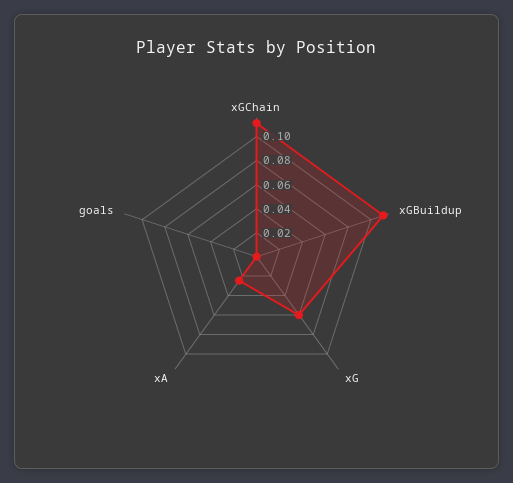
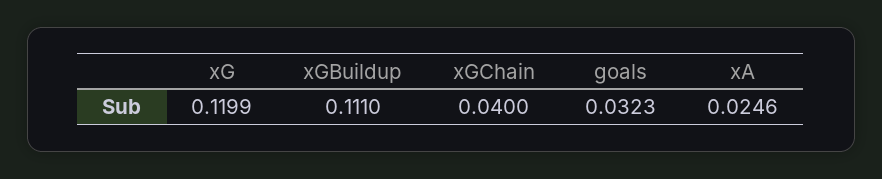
xGChain: 0.11 -> 0.04
xG: 0.06 -> 0.1199
goals: 0 -> 0.0323

